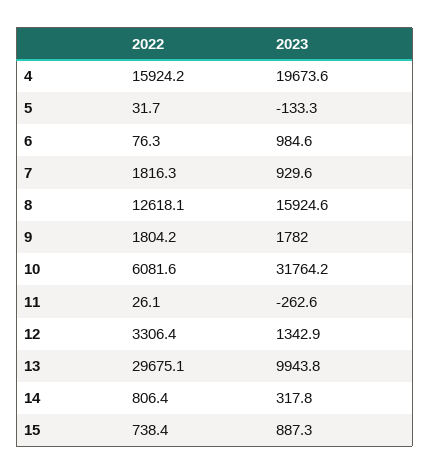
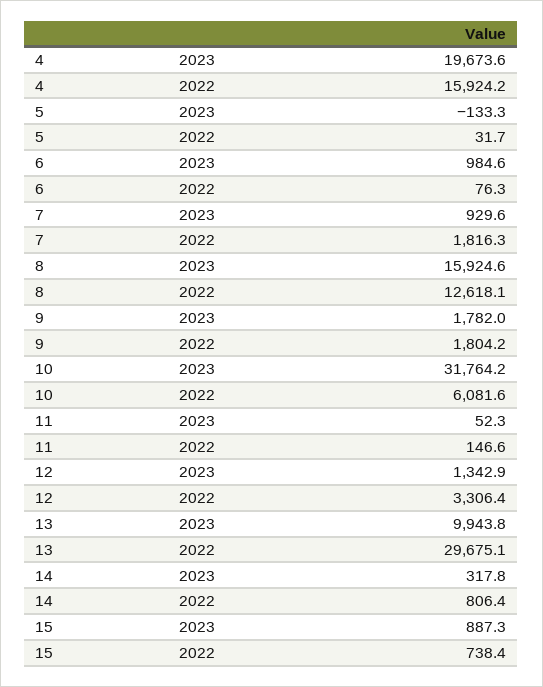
2022, 11: 26.1 -> 146.6
2023, 11: -262.6 -> 52.3

